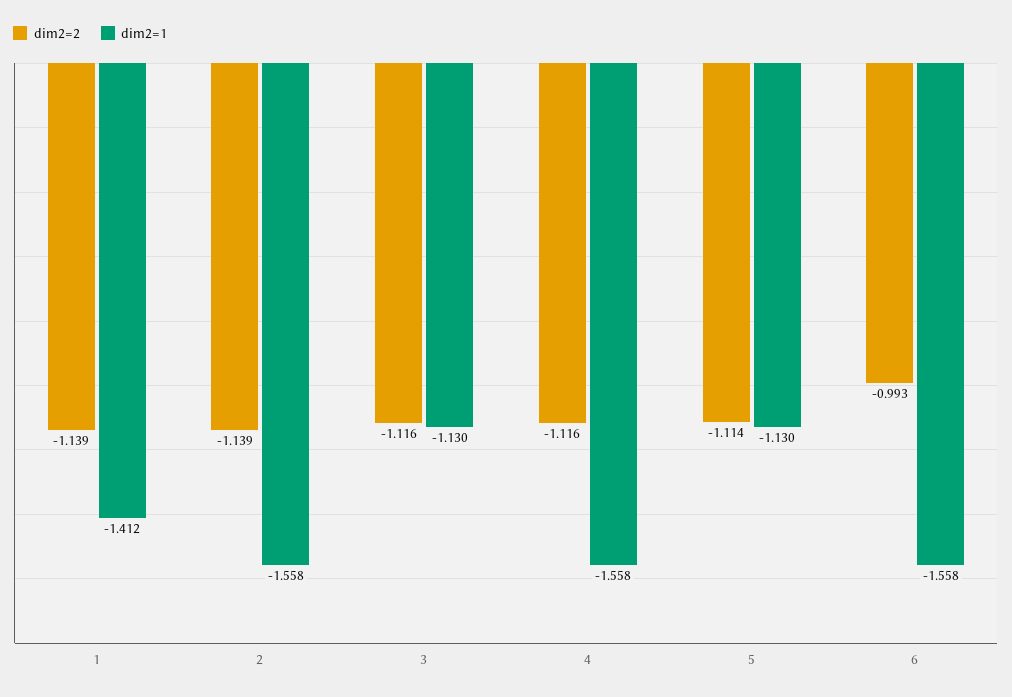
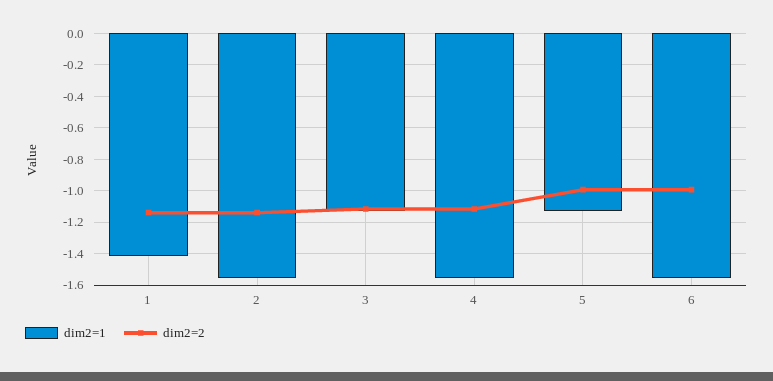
dim2=2, 5: -1.114 -> -1

